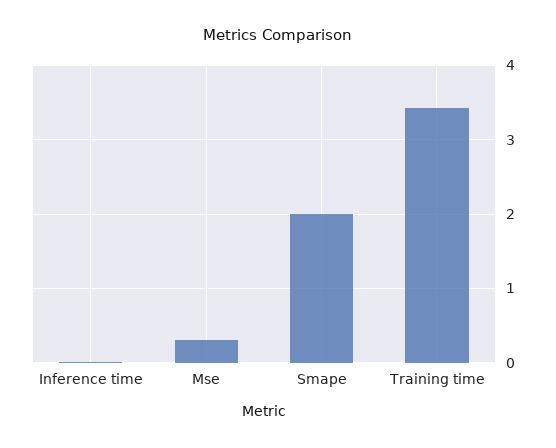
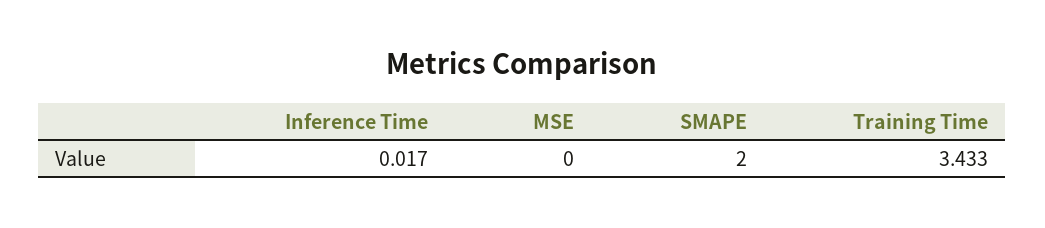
Mse: 0.3 -> 0

